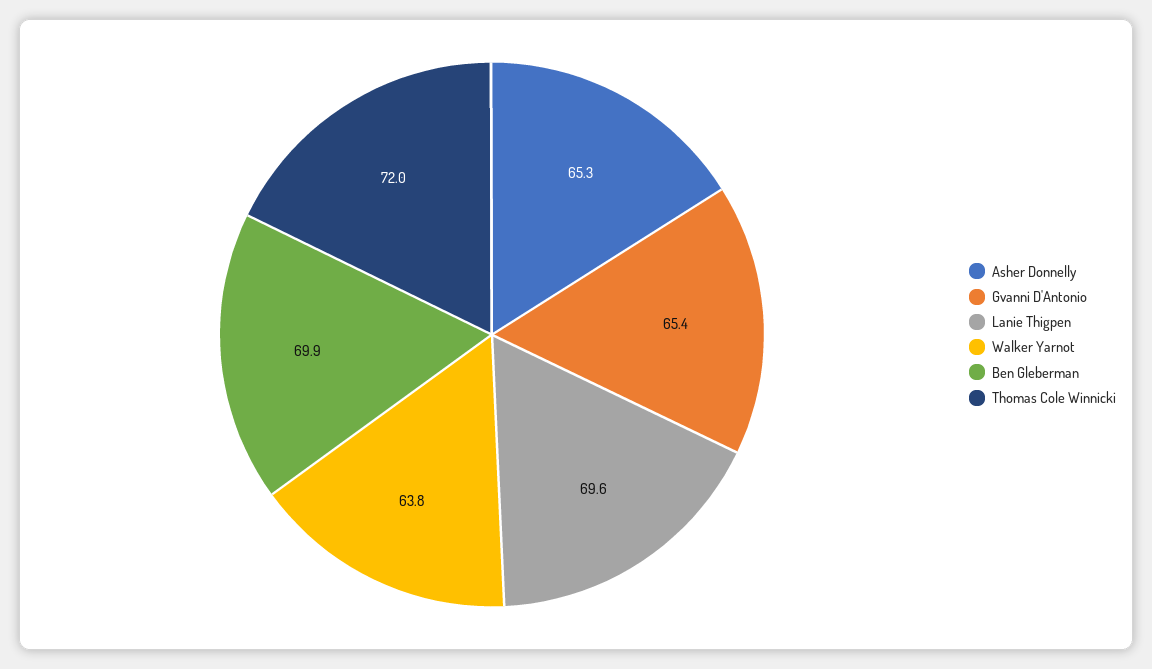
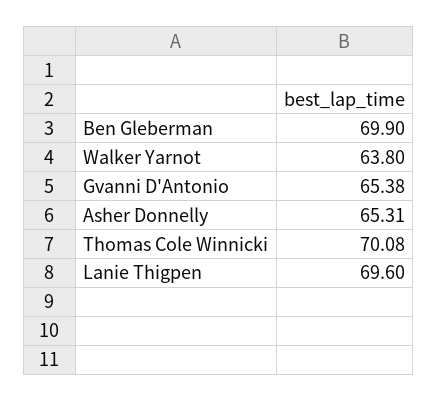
Thomas Cole Winnicki: 72 -> 70.08

